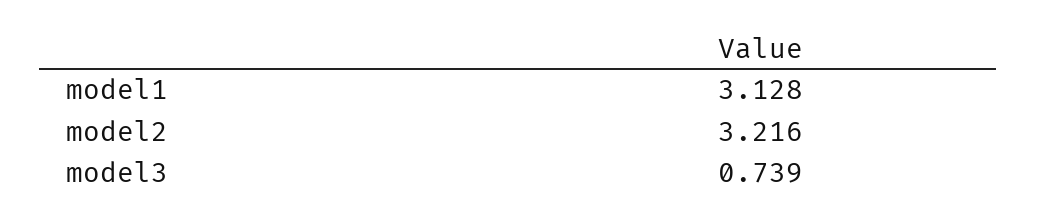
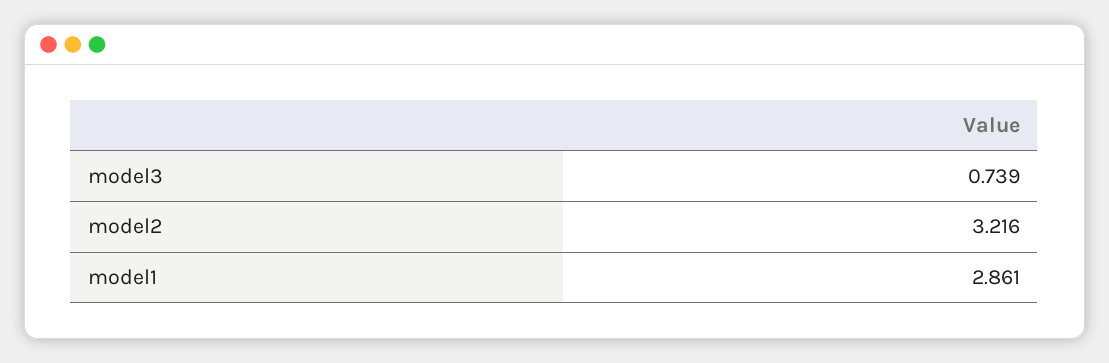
model1: 3.128 -> 2.861

